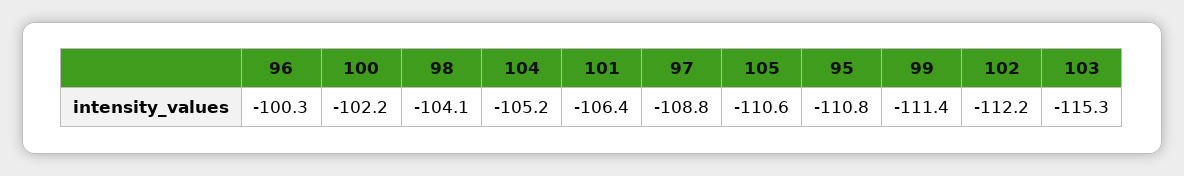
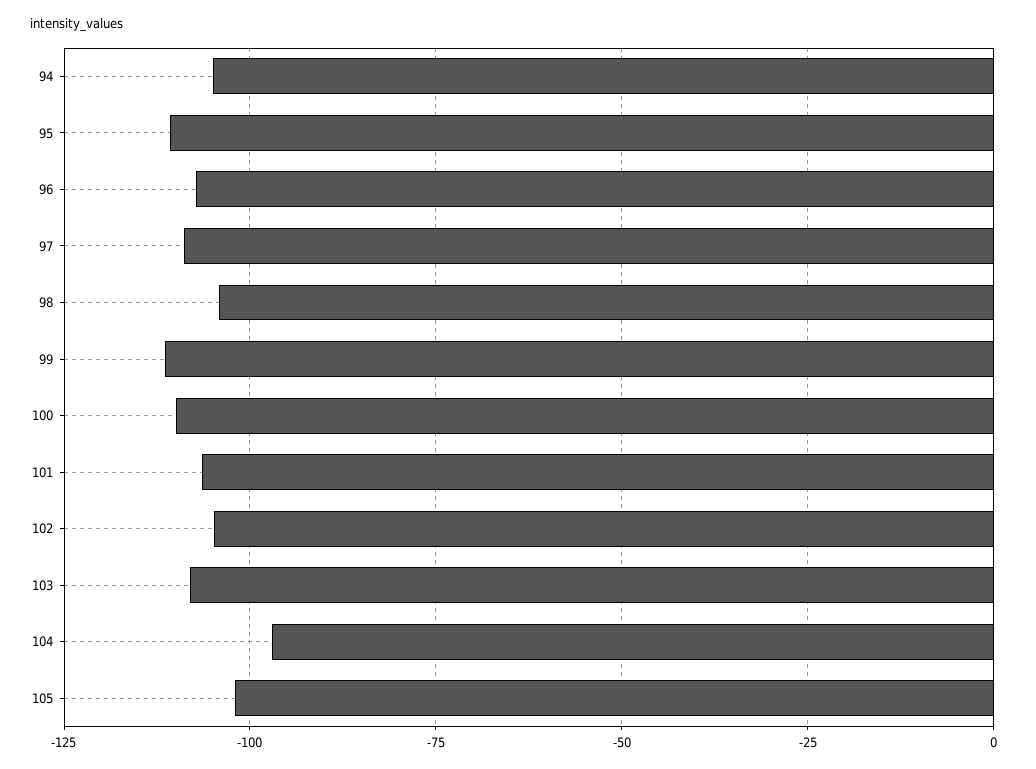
96: -100.3 -> -107.5
100: -102.2 -> -110
104: -105.2 -> -97.5
105: -110.6 -> -102.5
102: -112.2 -> -105
103: -115.3 -> -107.5
94: none -> -105

